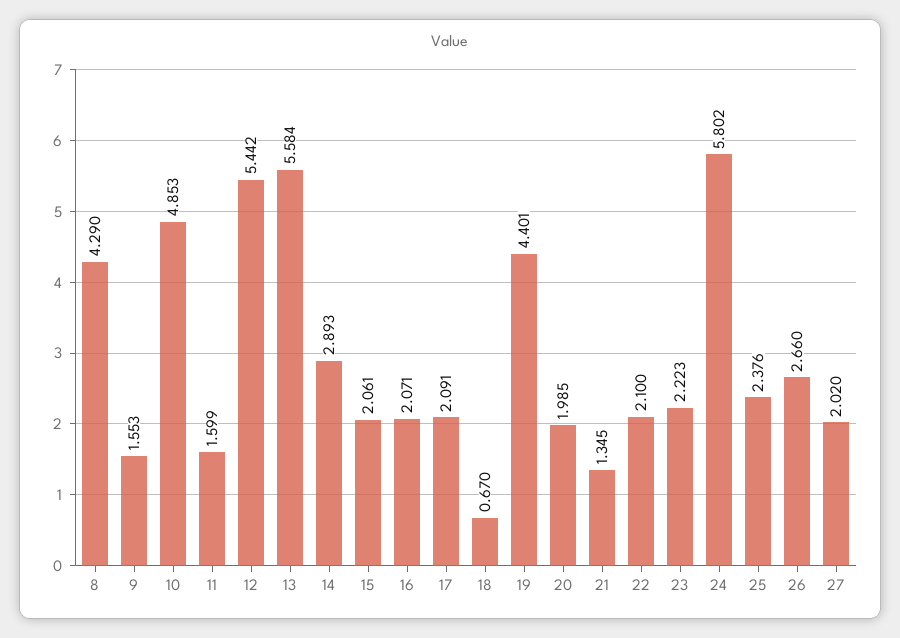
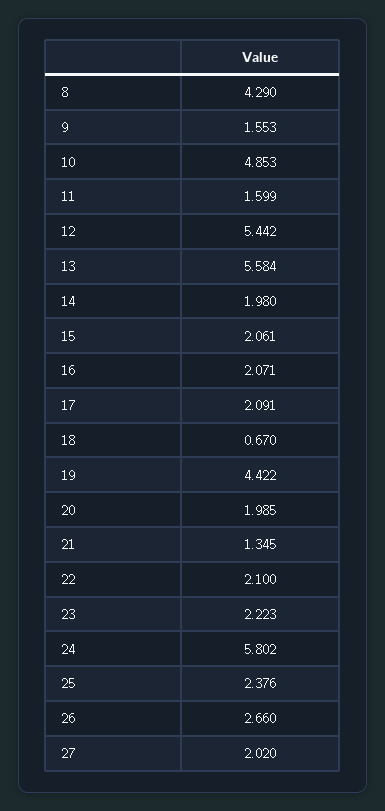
14: 2.893 -> 1.98
19: 4.401 -> 4.422

